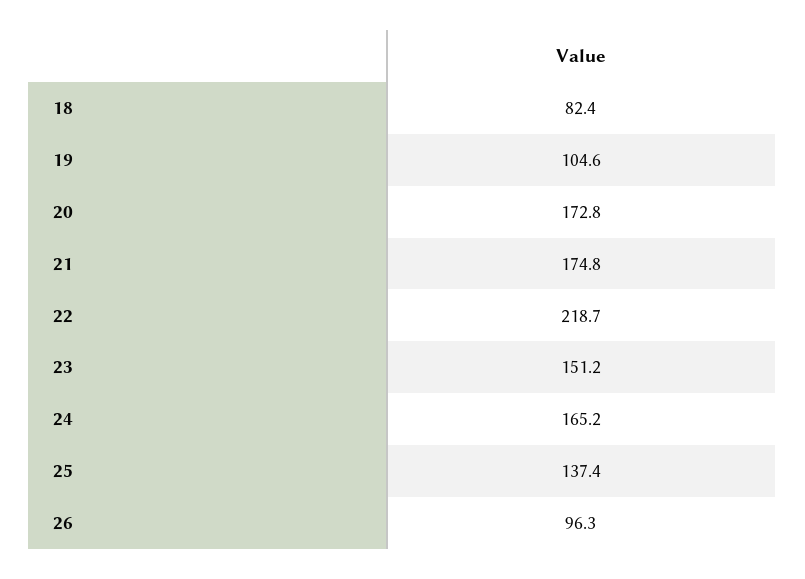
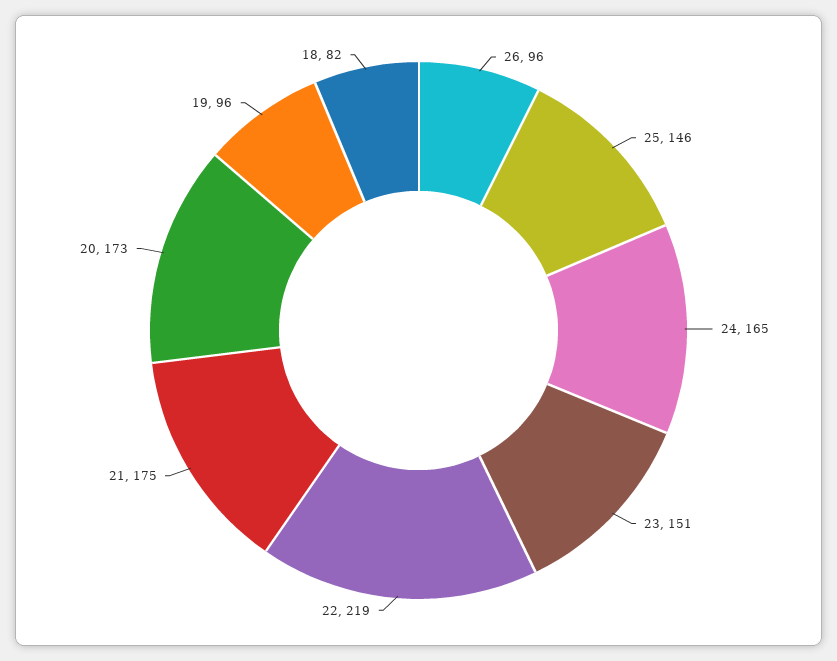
19: 104.6 -> 96
25: 137.4 -> 146

